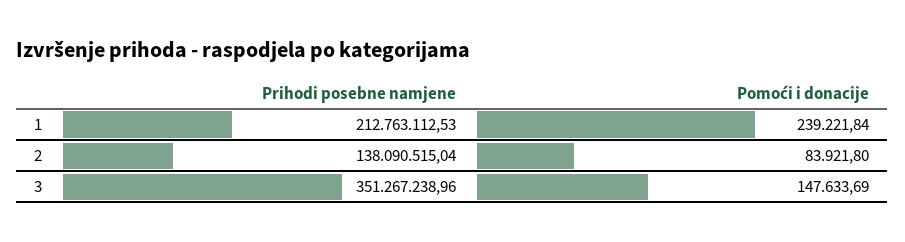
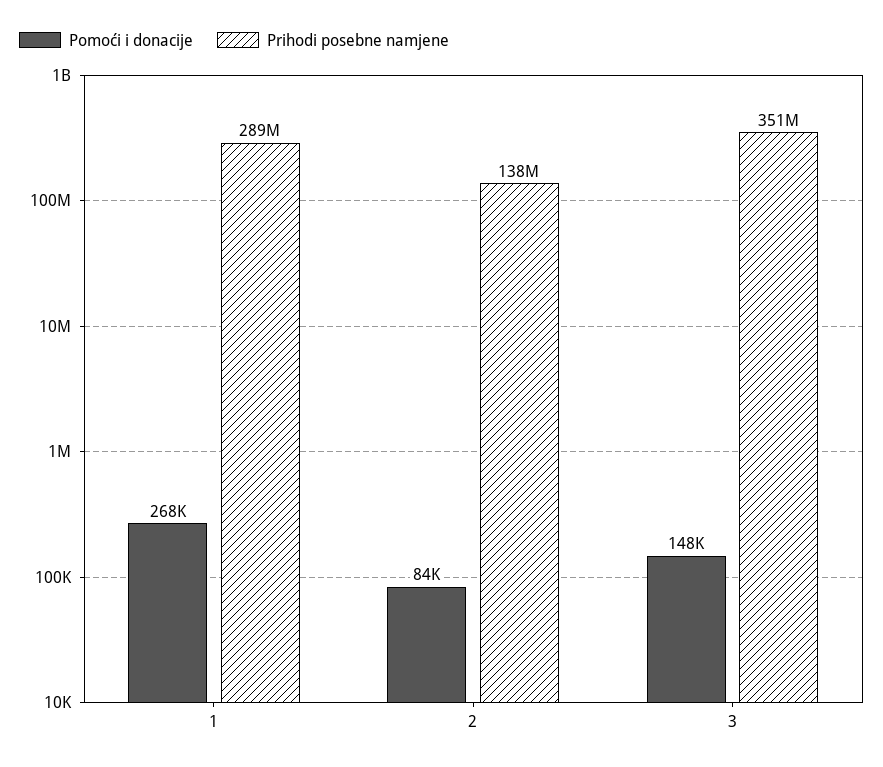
Prihodi posebne namjene, 1: 212763112.53 -> 289000000
Pomoći i donacije, 1: 239221.84 -> 268000

